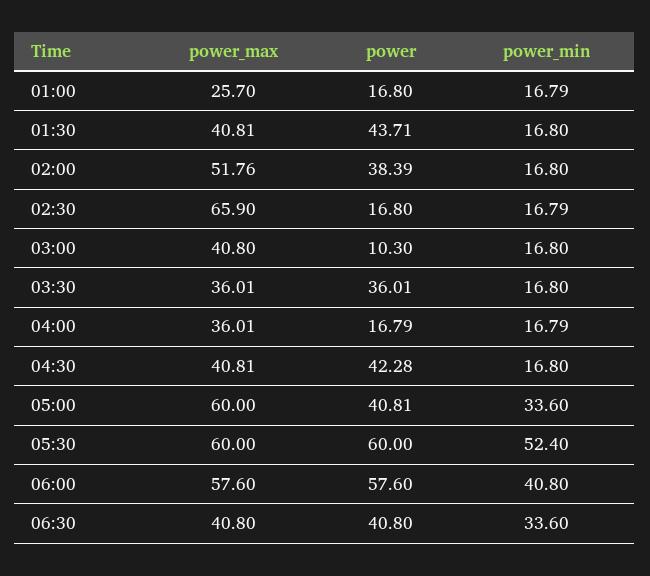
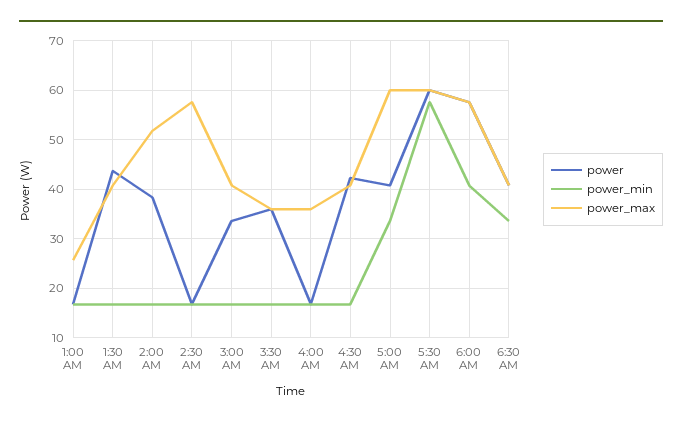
power_max, 02:30: 65.9 -> 58
power, 03:00: 10.3 -> 34
power_min, 05:30: 52.4 -> 58

